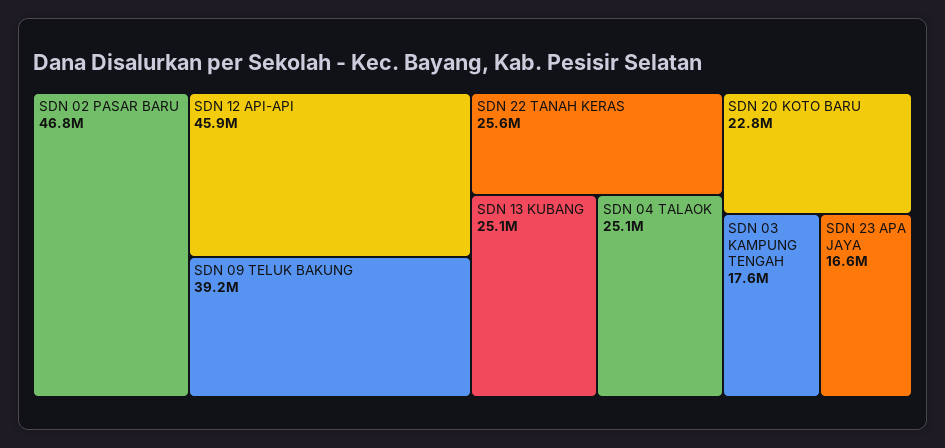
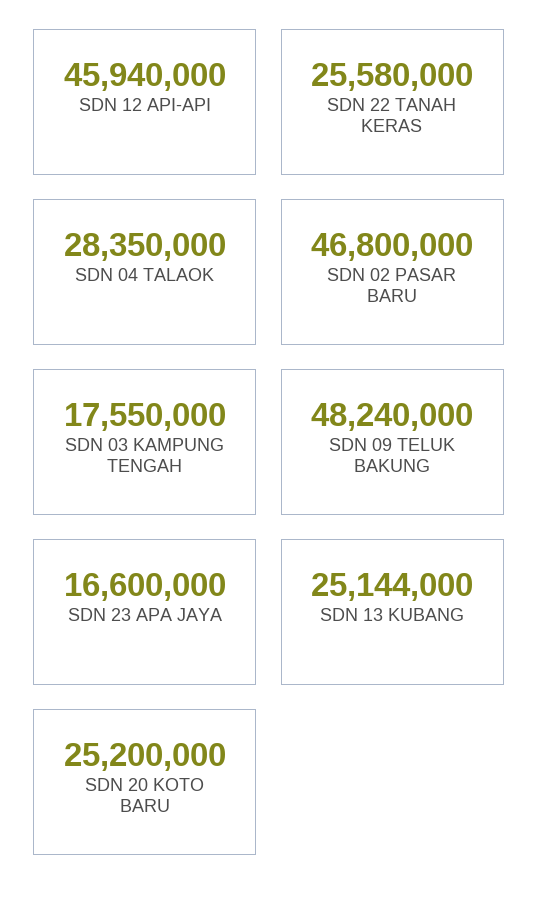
SDN 09 TELUK BAKUNG: 39200000 -> 48240000
SDN 04 TALAOK: 25100000 -> 28350000
SDN 20 KOTO BARU: 22800000 -> 25200000

